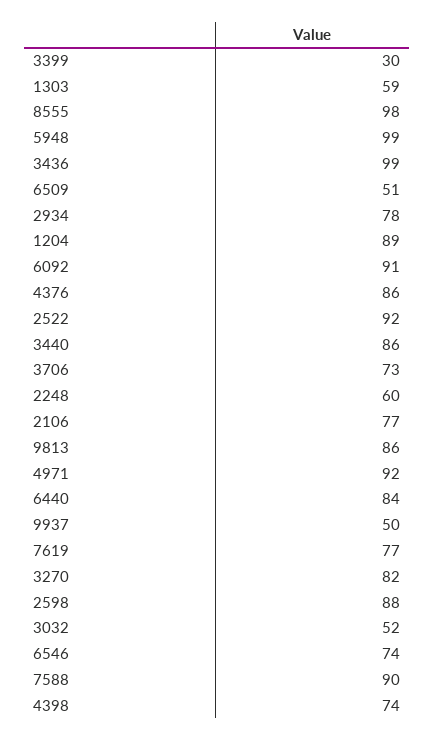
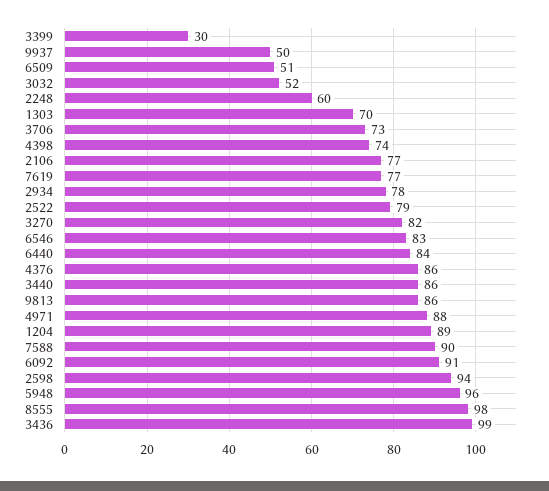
1303: 59 -> 70
5948: 99 -> 96
2522: 92 -> 79
4971: 92 -> 88
2598: 88 -> 94
6546: 74 -> 83

